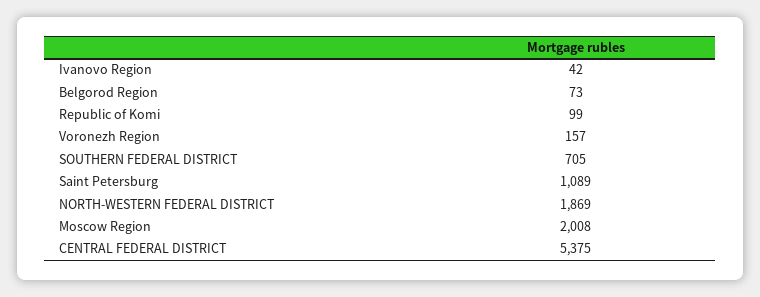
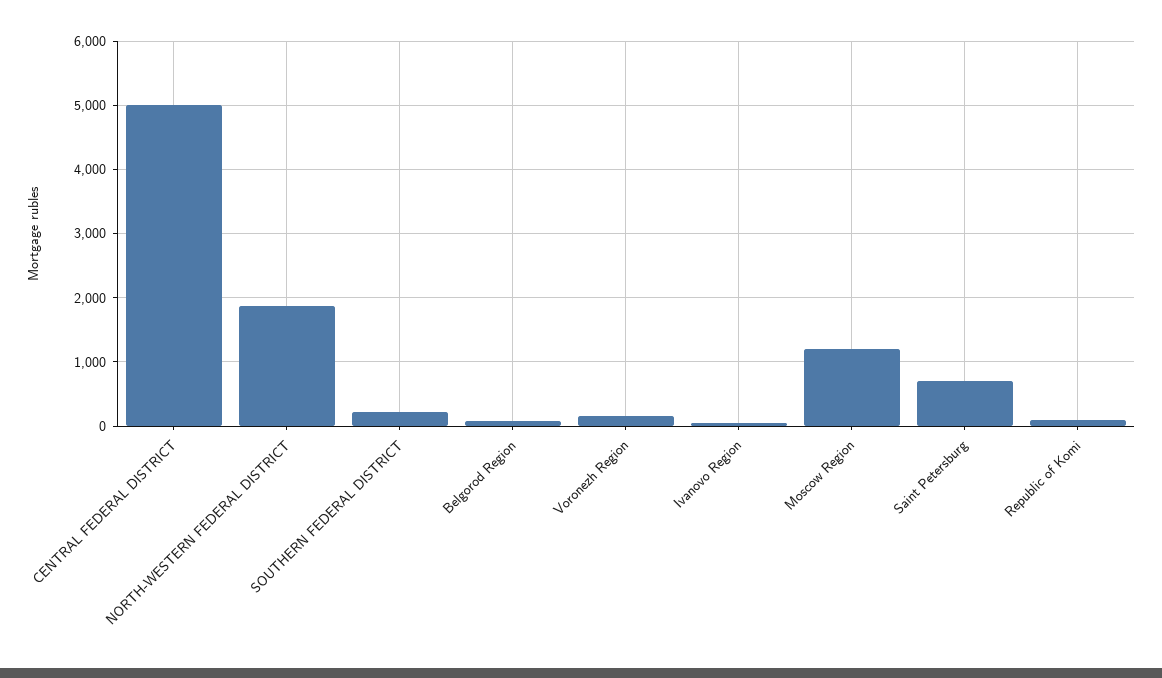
SOUTHERN FEDERAL DISTRICT: 705 -> 200
Saint Petersburg: 1089 -> 700
Moscow Region: 2008 -> 1200
CENTRAL FEDERAL DISTRICT: 5375 -> 5000

